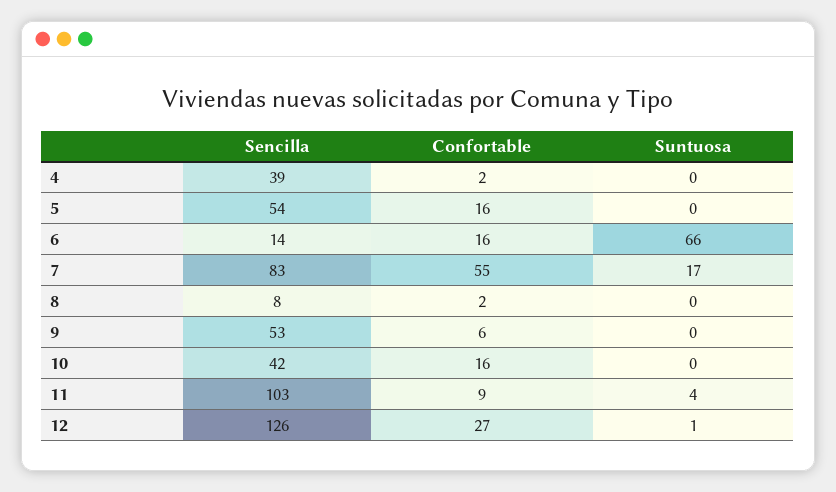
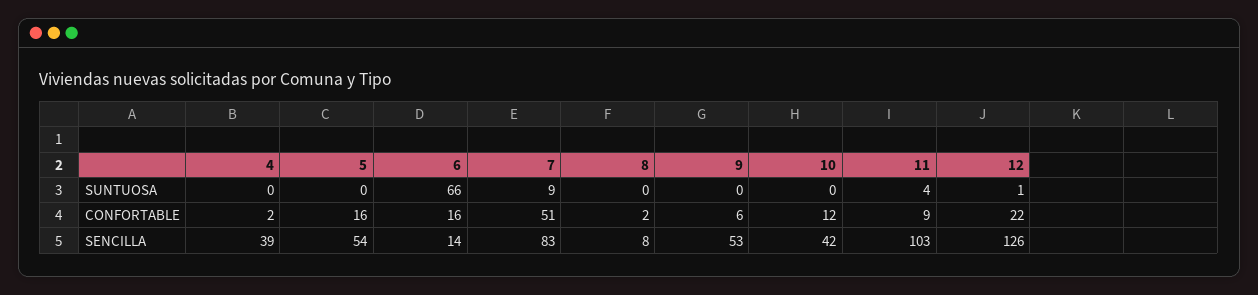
Confortable, 7: 55 -> 51
Suntuosa, 7: 17 -> 9
Confortable, 10: 16 -> 12
Confortable, 12: 27 -> 22

